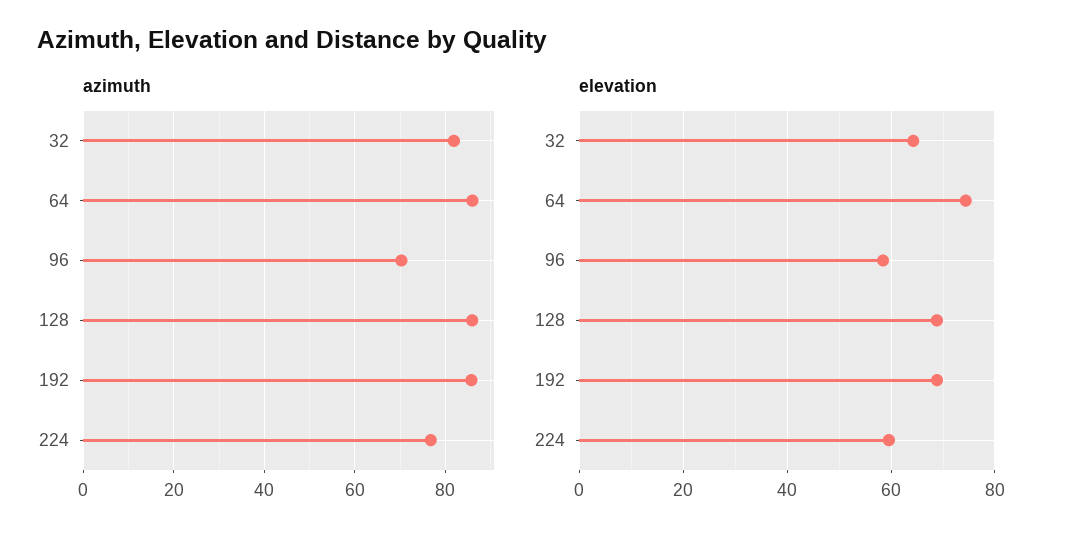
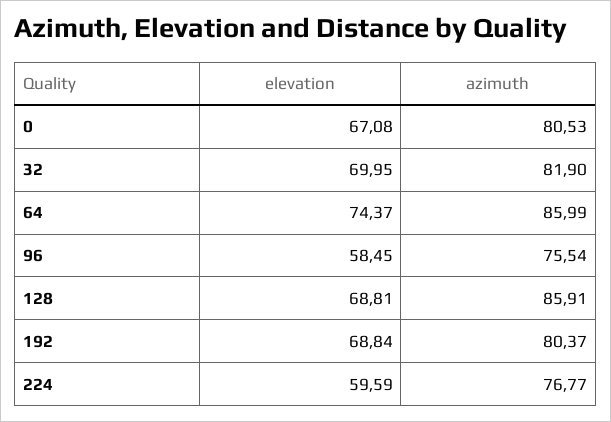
azimuth, 96: 70 -> 75.54
azimuth, 192: 86 -> 80.37
elevation, 32: 64 -> 69.95
elevation, 0: none -> 67.08
azimuth, 0: none -> 80.53

